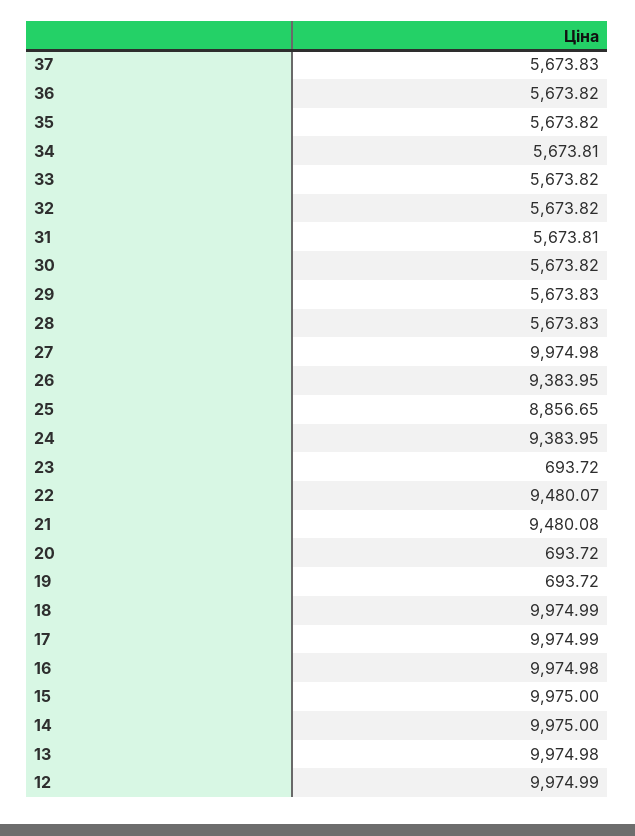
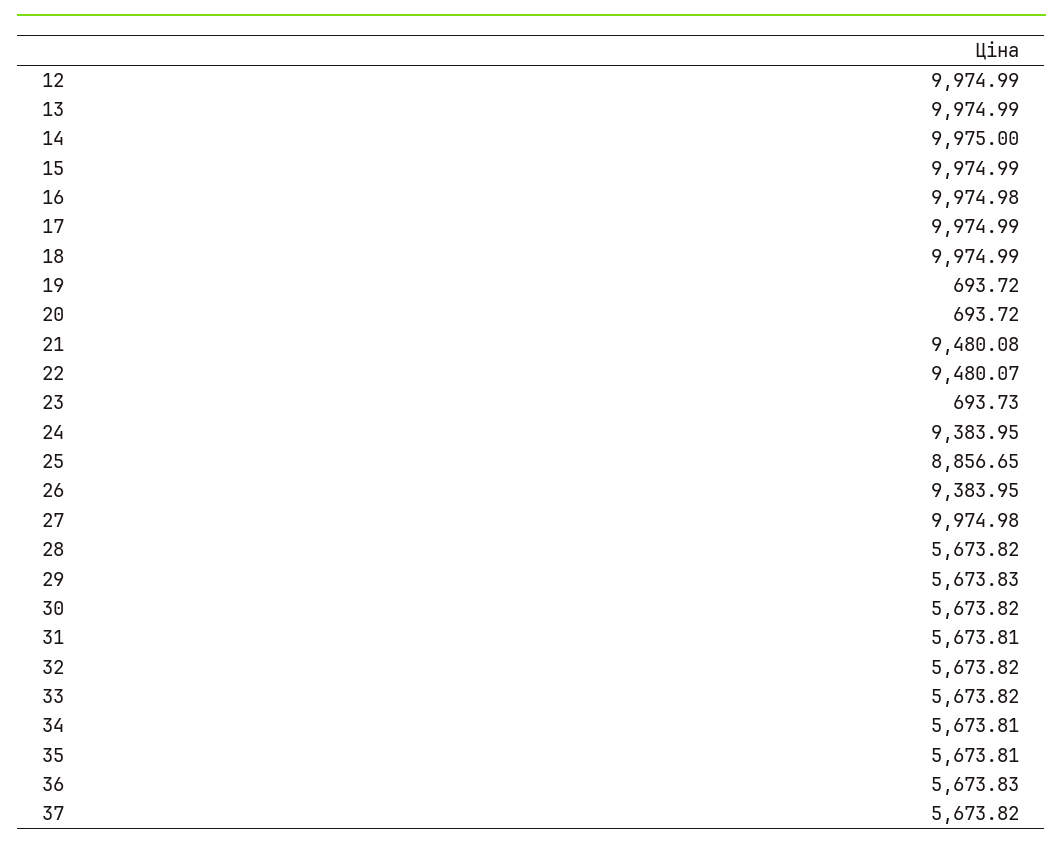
37: 5673.83 -> 5673.82
36: 5673.82 -> 5673.83
35: 5673.82 -> 5673.81
28: 5673.83 -> 5673.82
23: 693.72 -> 693.73
15: 9975 -> 9974.99
13: 9974.98 -> 9974.99

